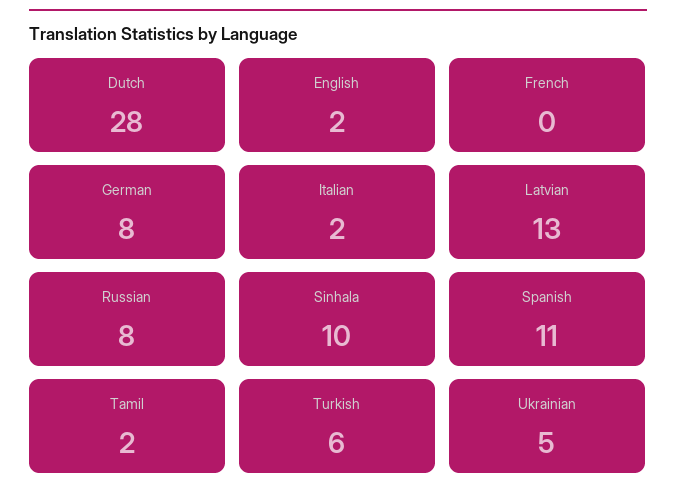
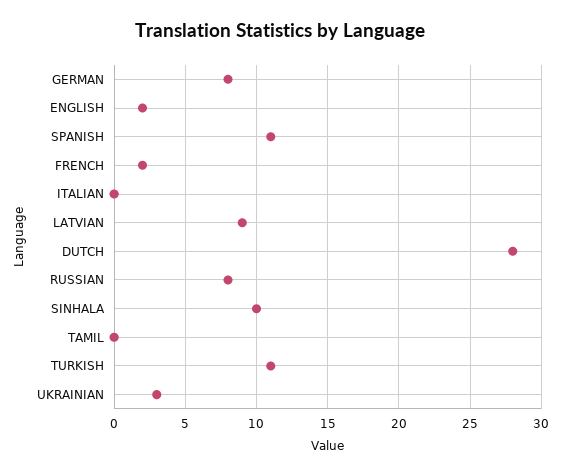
French: 0 -> 2
Italian: 2 -> 0
Latvian: 13 -> 9
Tamil: 2 -> 0
Turkish: 6 -> 11
Ukrainian: 5 -> 3

